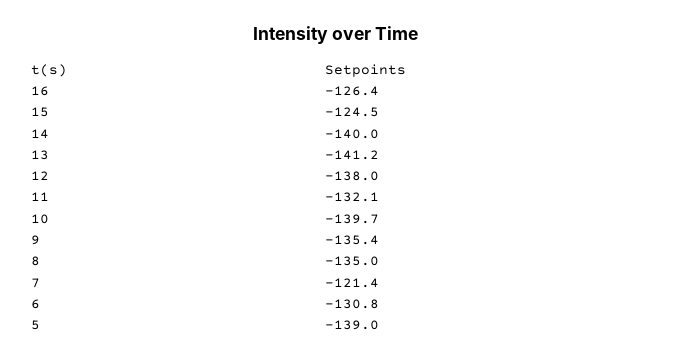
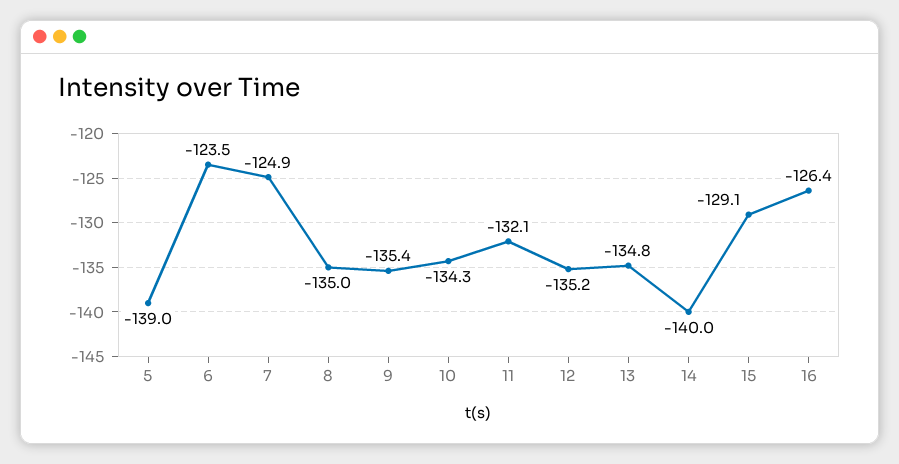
15: -124.5 -> -129.1
13: -141.2 -> -134.8
12: -138 -> -135.2
10: -139.7 -> -134.3
7: -121.4 -> -124.9
6: -130.8 -> -123.5

